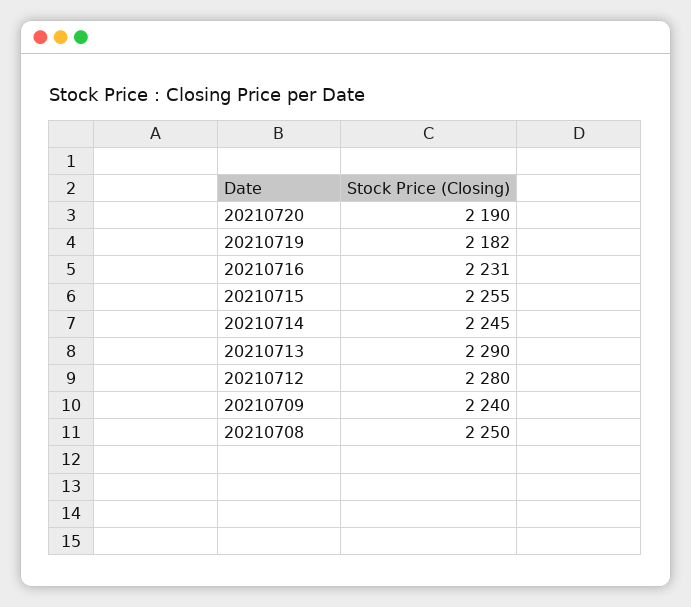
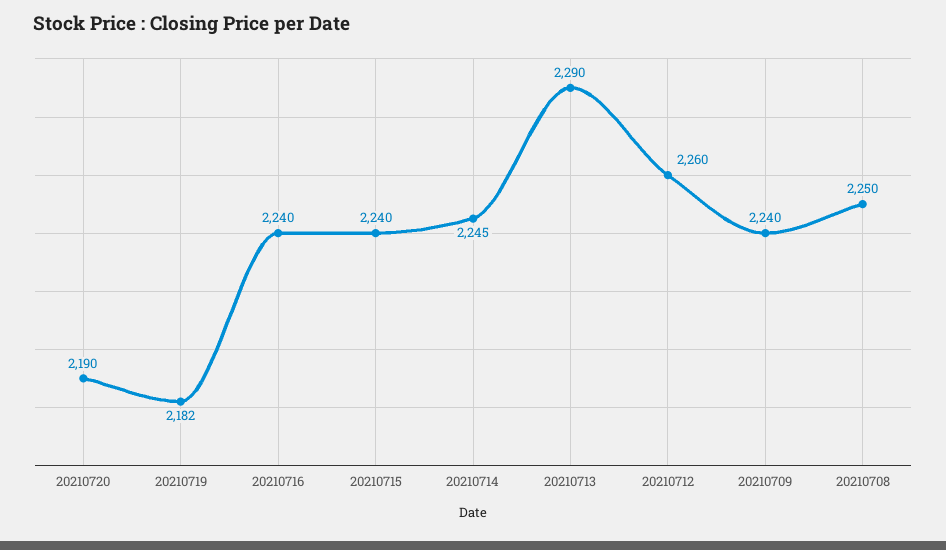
20210716: 2231 -> 2240
20210715: 2255 -> 2240
20210712: 2280 -> 2260

